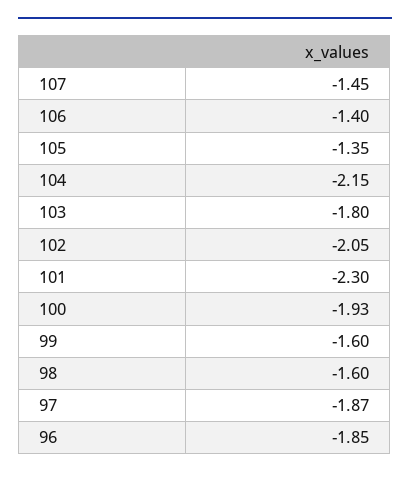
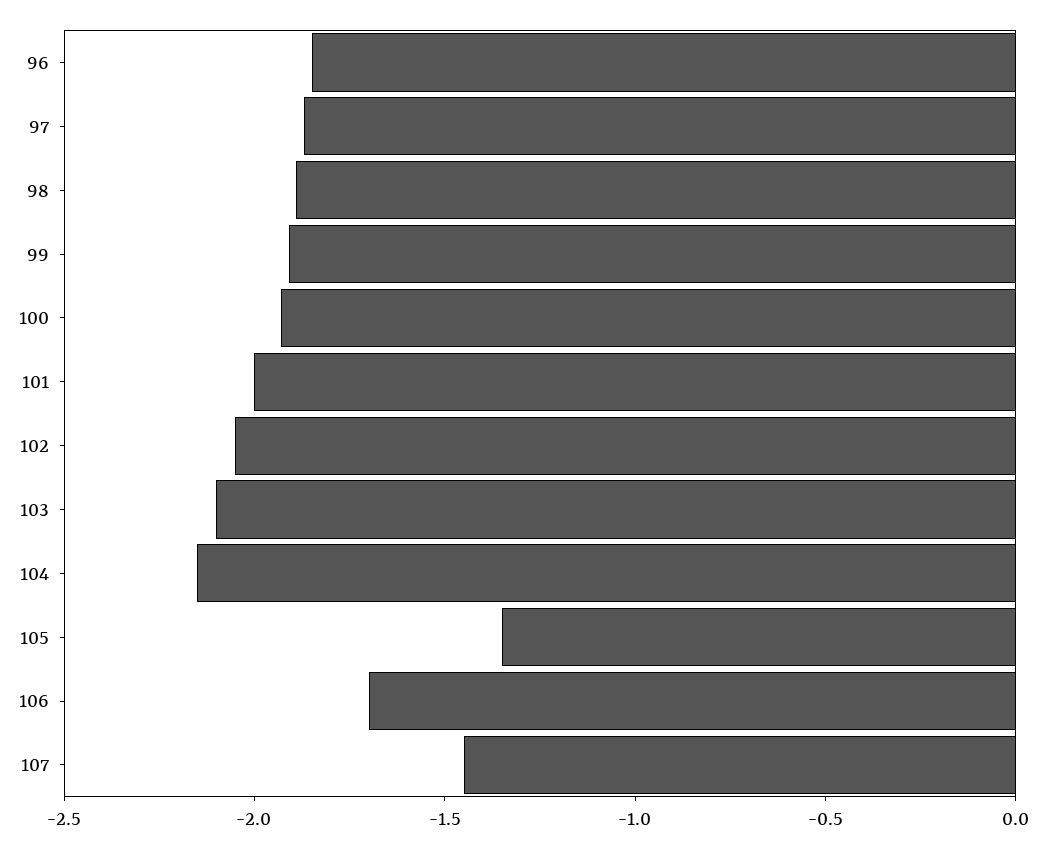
106: -1.4 -> -1.7
103: -1.8 -> -2.1
101: -2.3 -> -2
99: -1.6 -> -1.9
98: -1.6 -> -1.9

